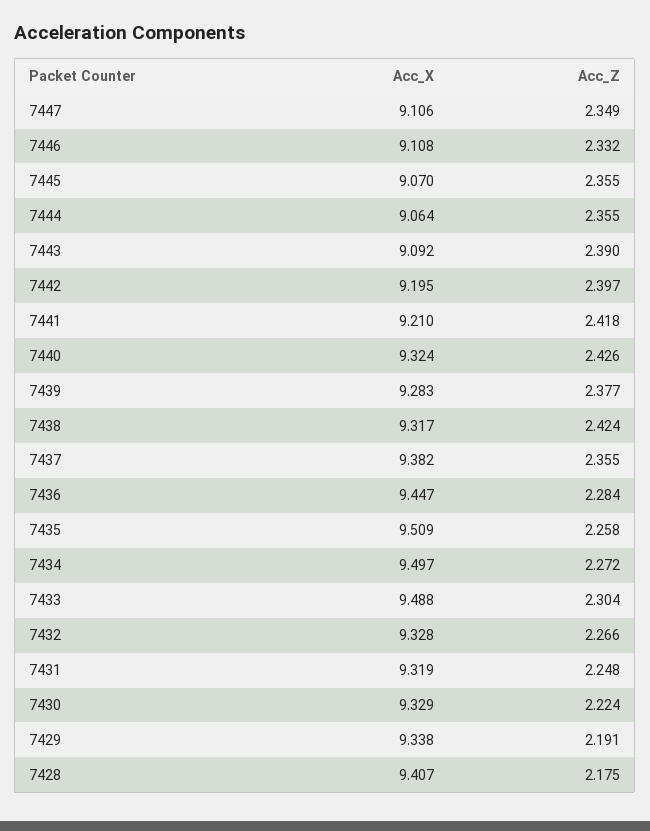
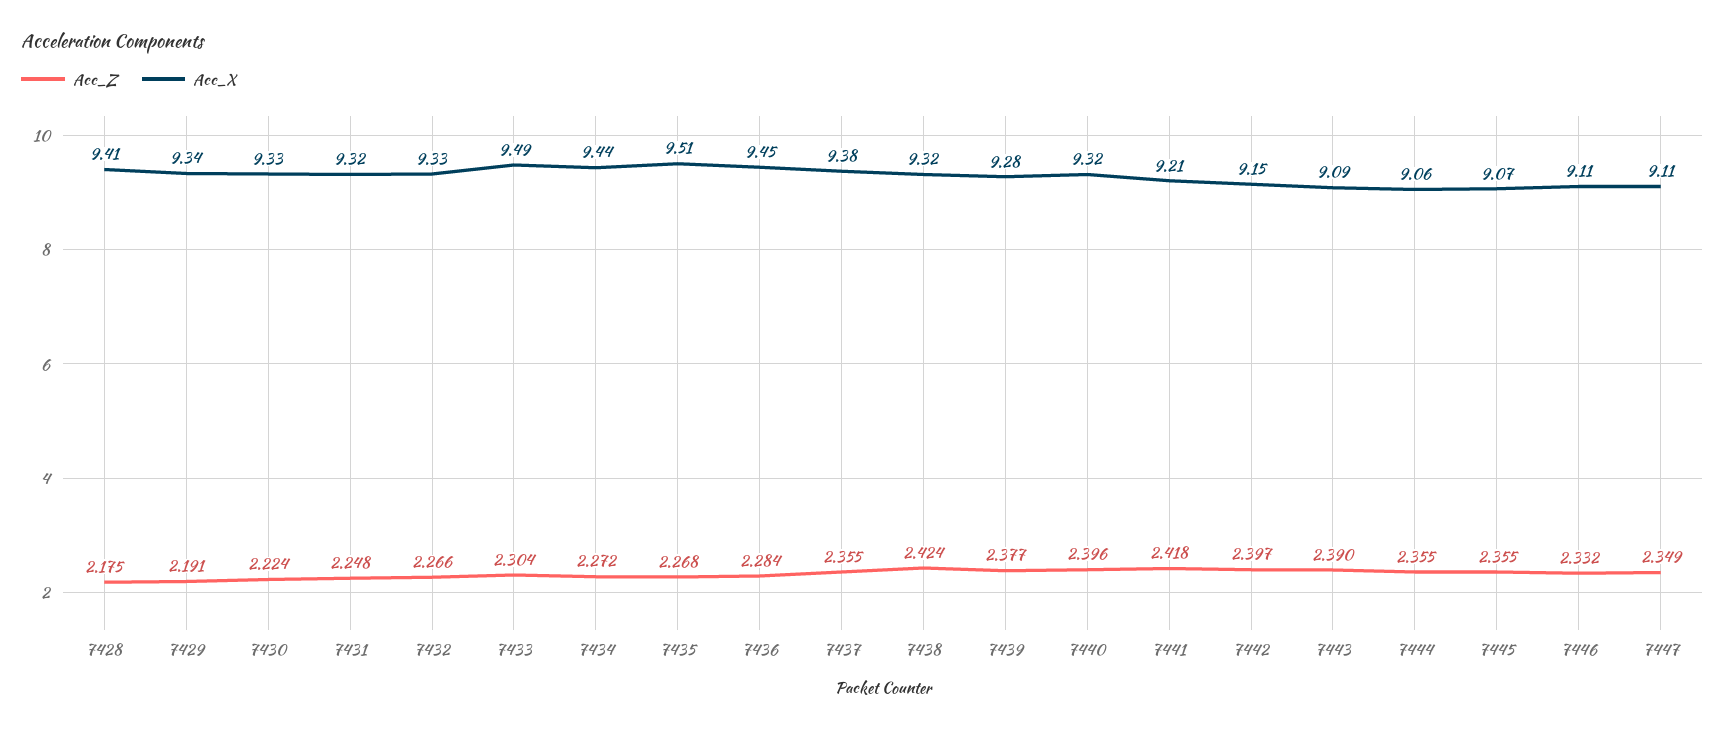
Acc_X, 7442: 9.195 -> 9.15
Acc_Z, 7440: 2.426 -> 2.396
Acc_Z, 7435: 2.258 -> 2.268
Acc_X, 7434: 9.497 -> 9.44

